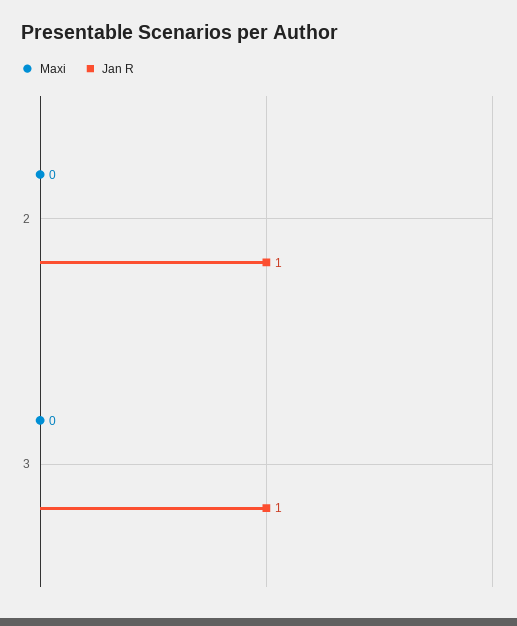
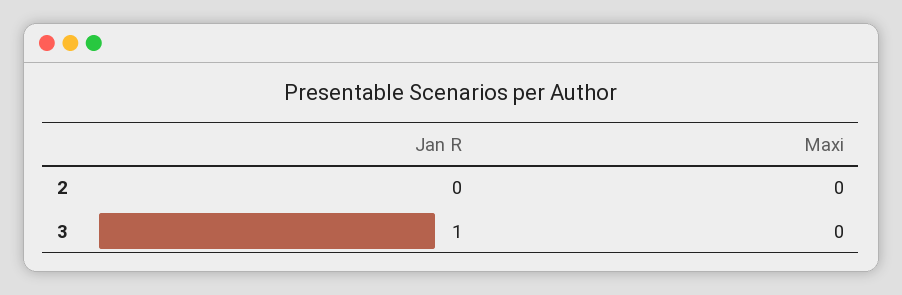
Jan R, 2: 1 -> 0

